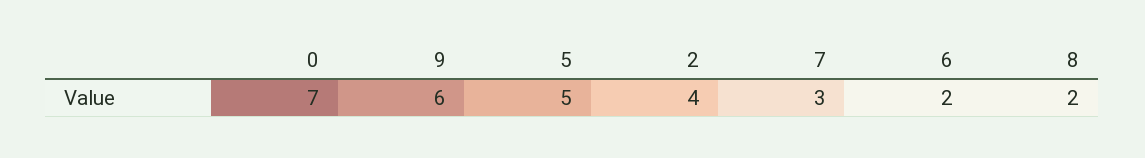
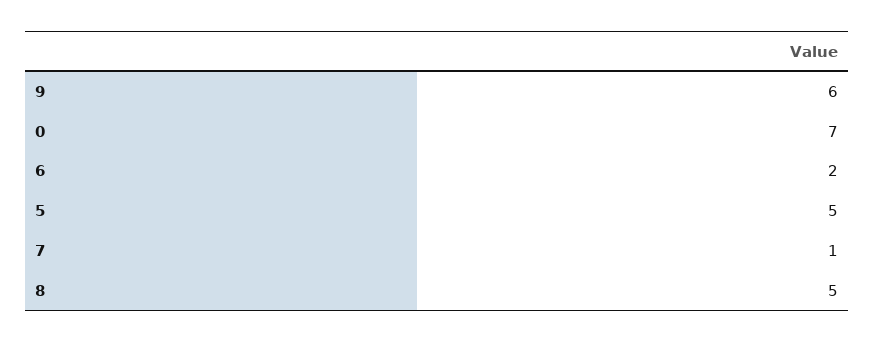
2: 4 -> none
7: 3 -> 1
8: 2 -> 5

